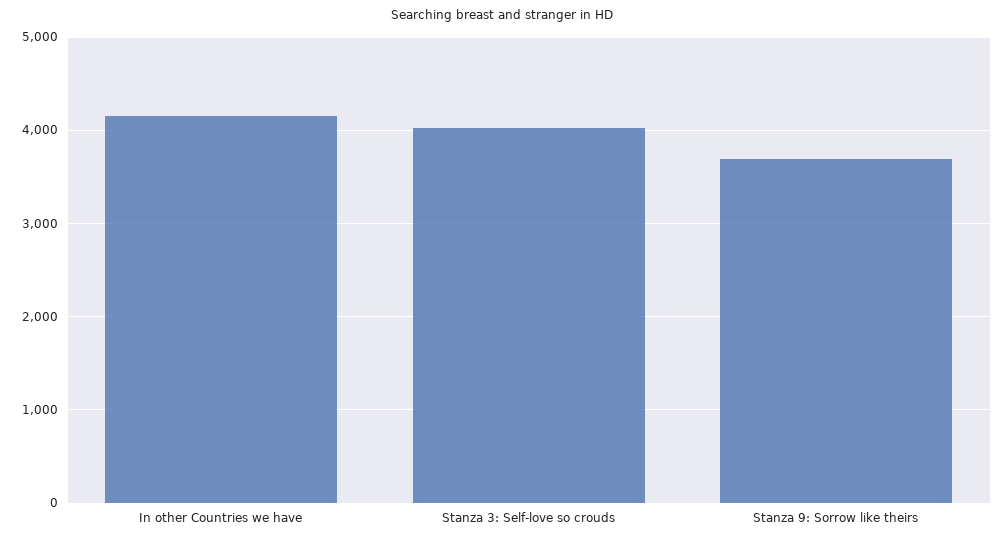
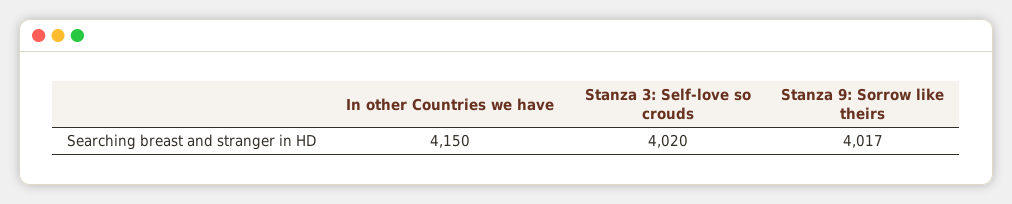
Stanza 9: Sorrow like theirs: 3700 -> 4017

